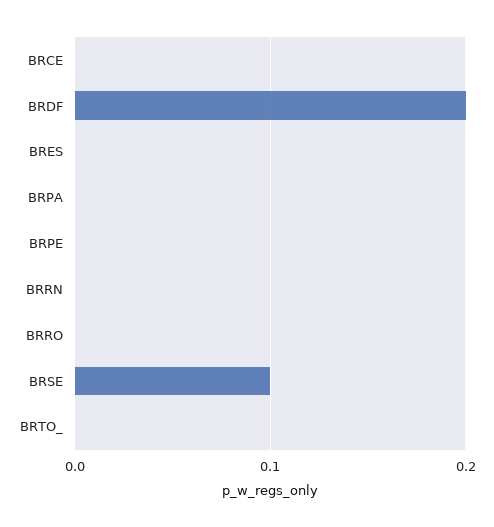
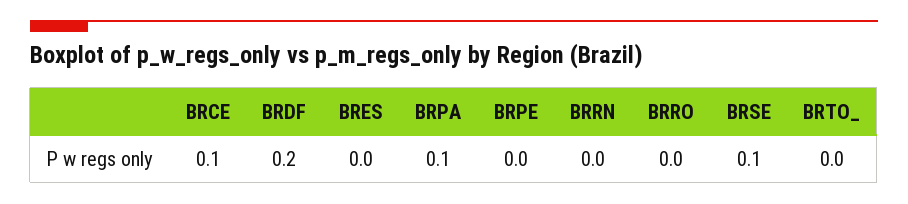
BRCE: 0 -> 0.1
BRPA: 0 -> 0.1

